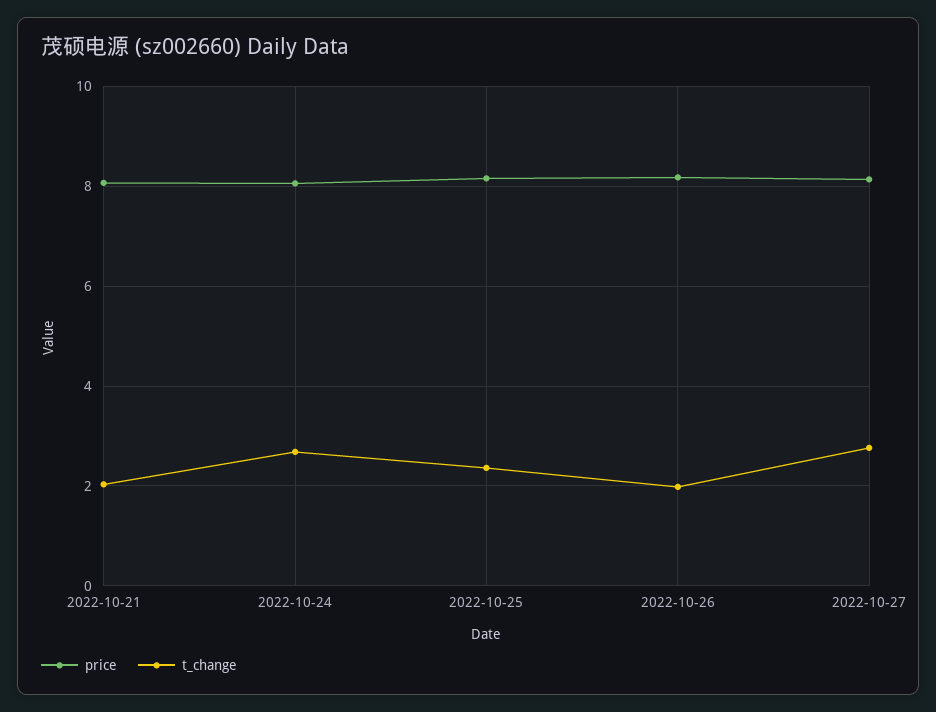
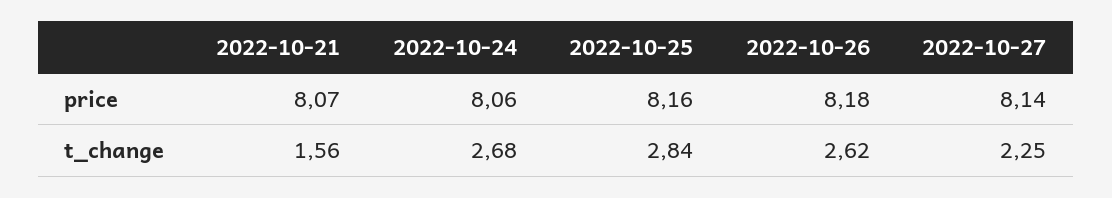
t_change, 2022-10-21: 2 -> 1.56
t_change, 2022-10-25: 2.4 -> 2.84
t_change, 2022-10-26: 2 -> 2.62
t_change, 2022-10-27: 2.8 -> 2.25

